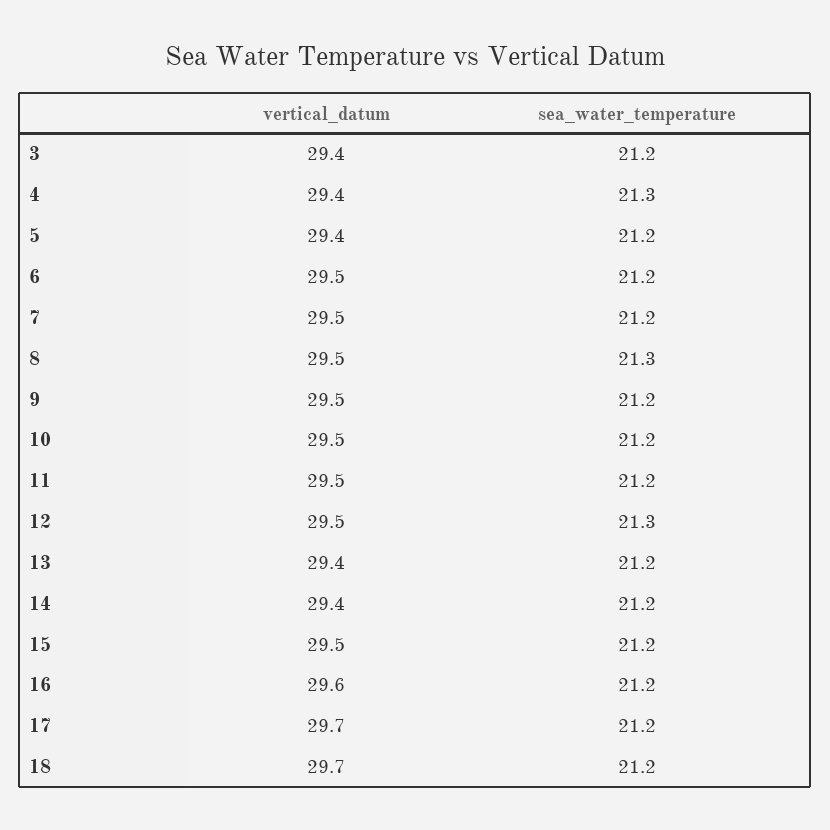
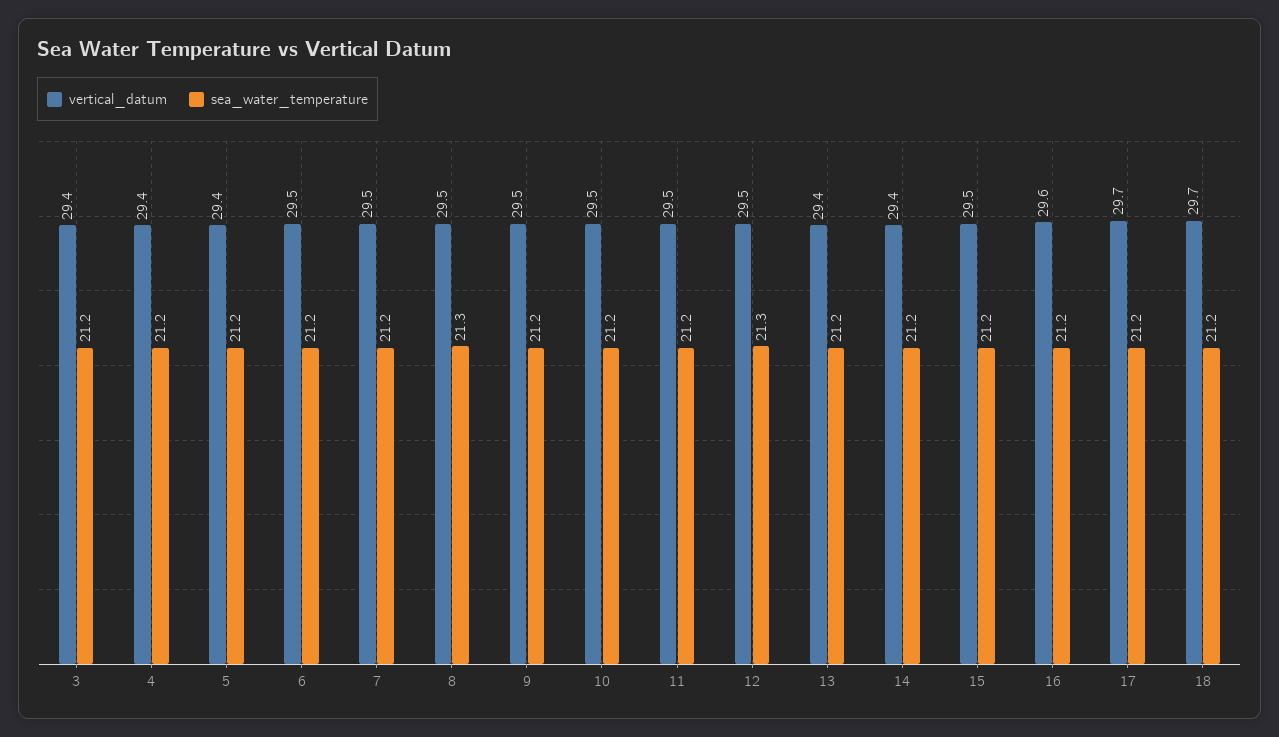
sea_water_temperature, 4: 21.3 -> 21.2

